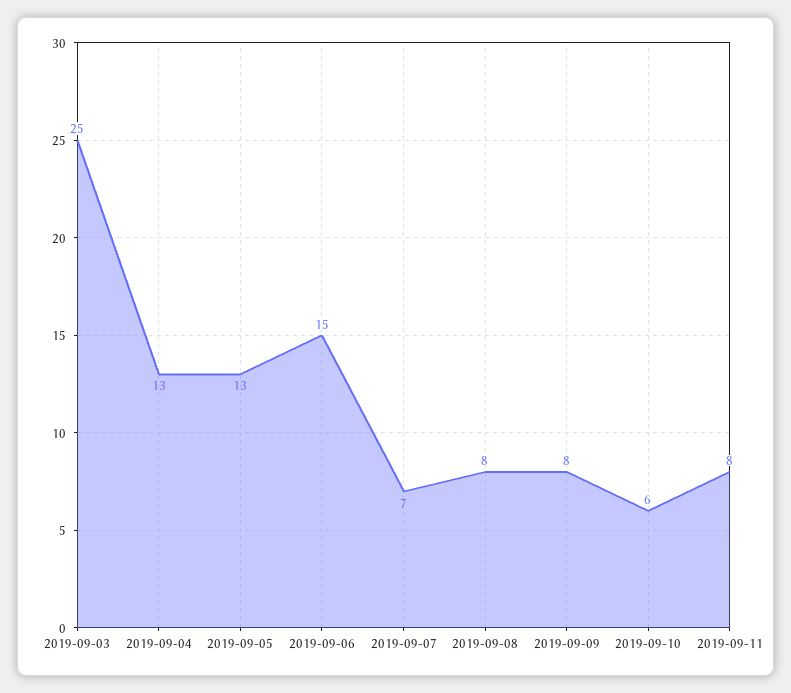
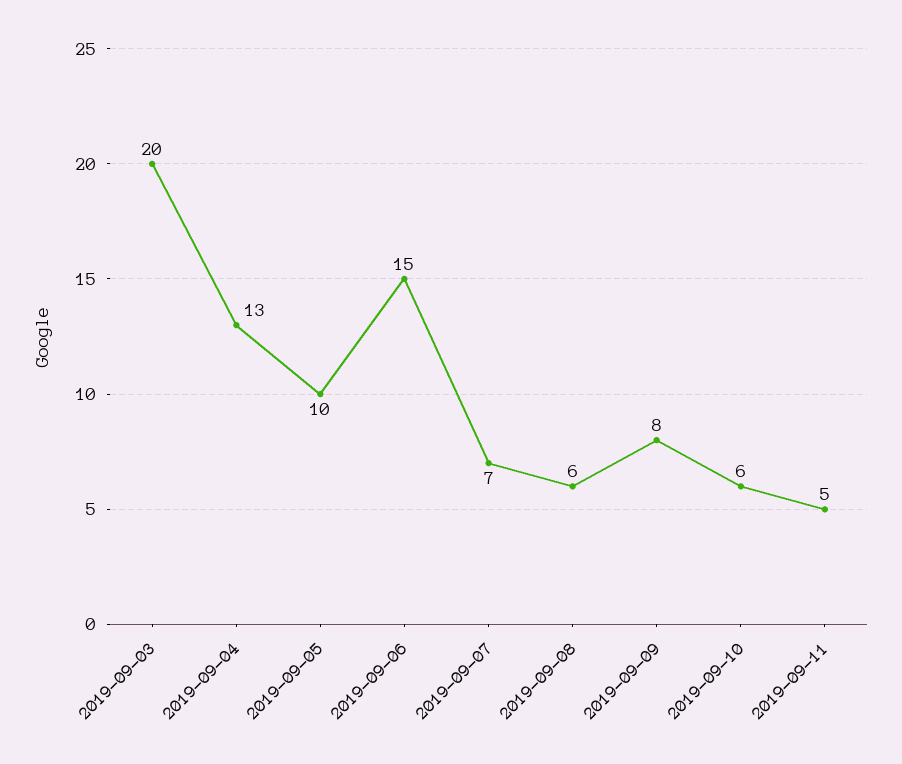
2019-09-03: 25 -> 20
2019-09-05: 13 -> 10
2019-09-08: 8 -> 6
2019-09-11: 8 -> 5

